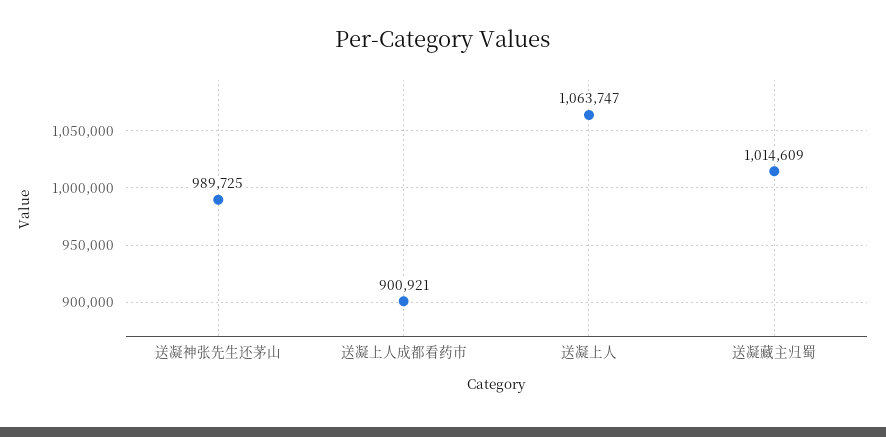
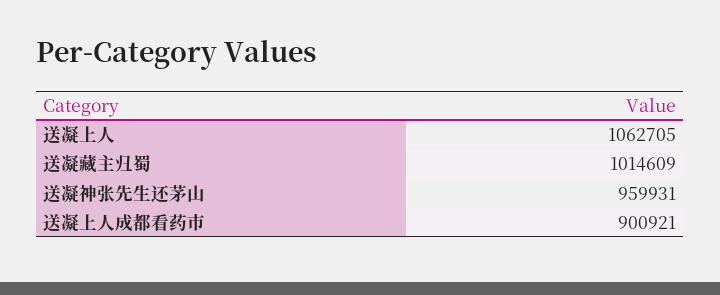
送凝神张先生还茅山: 989725 -> 959931
送凝上人: 1063747 -> 1062705

